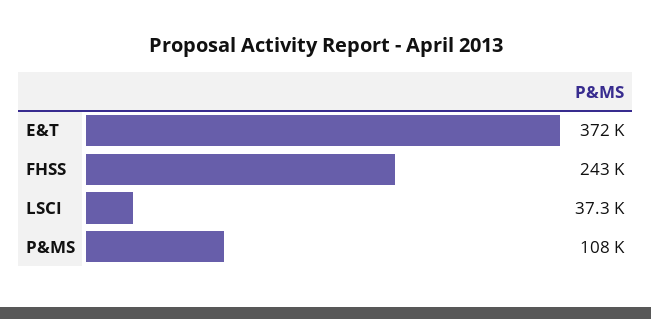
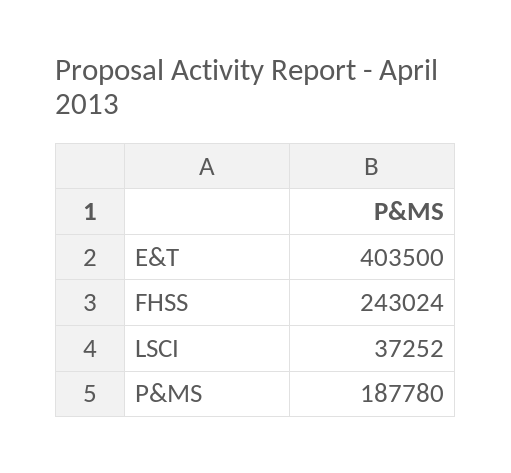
E&T: 372000 -> 403500
P&MS: 108000 -> 187780

